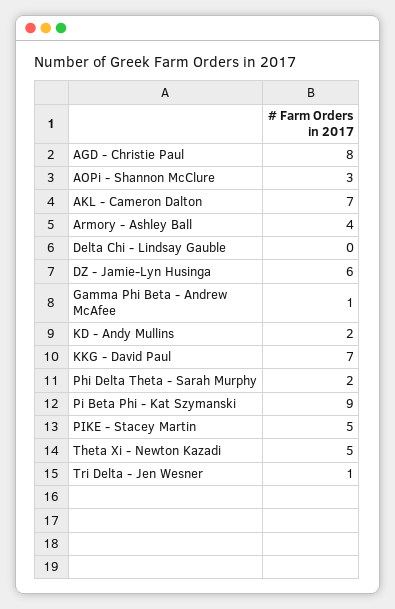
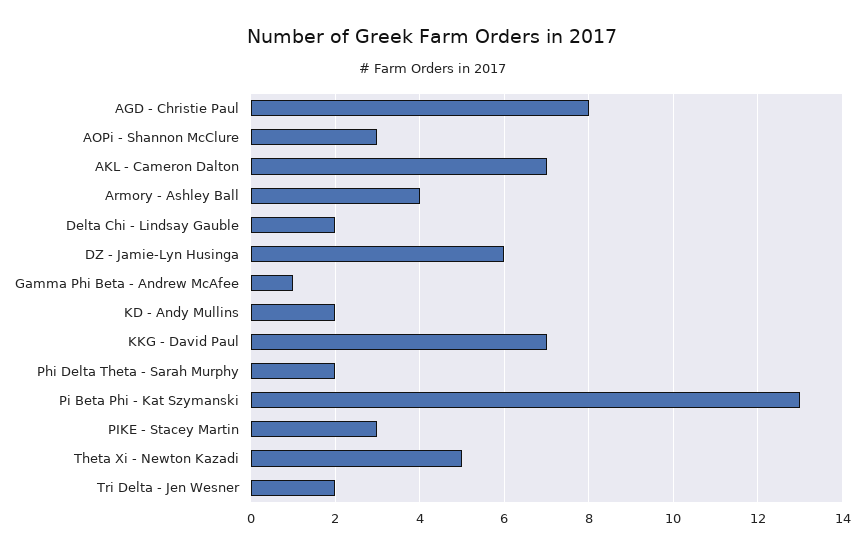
Delta Chi - Lindsay Gauble: 0 -> 2
Pi Beta Phi - Kat Szymanski: 9 -> 13
PIKE - Stacey Martin: 5 -> 3
Tri Delta - Jen Wesner: 1 -> 2

